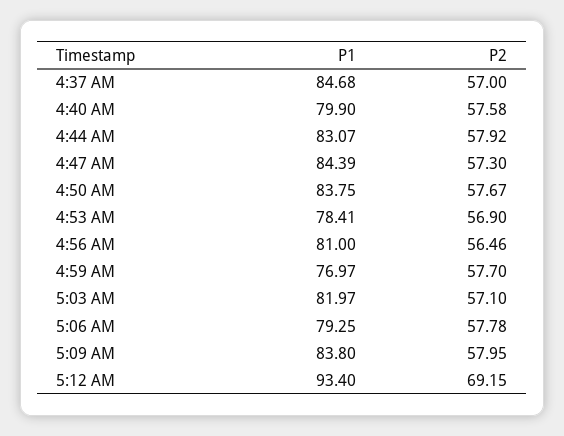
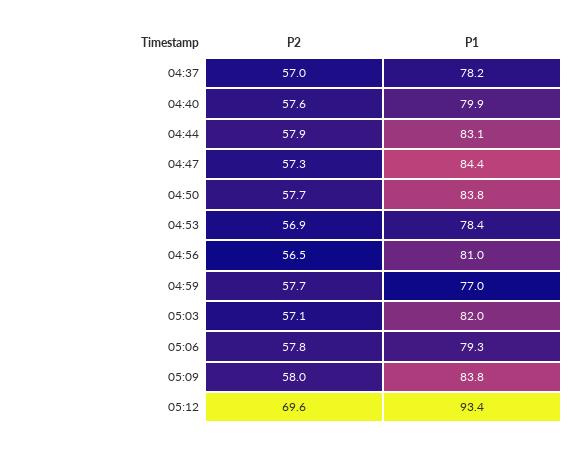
P1, 4:37 AM: 84.68 -> 78.2
P2, 5:12 AM: 69.15 -> 69.6

